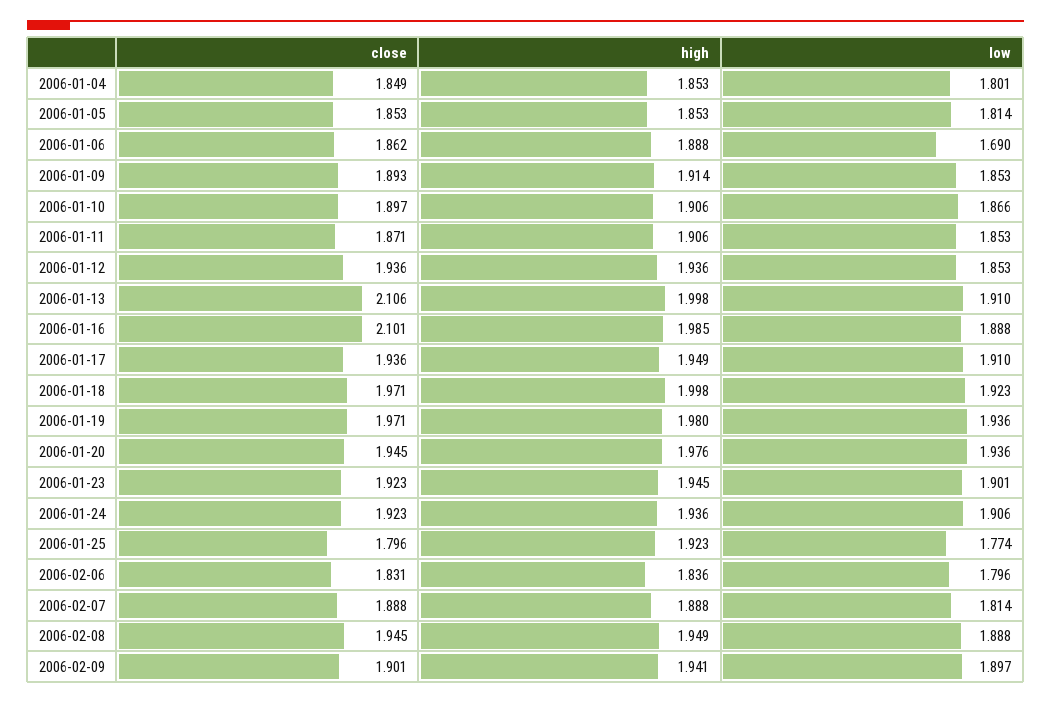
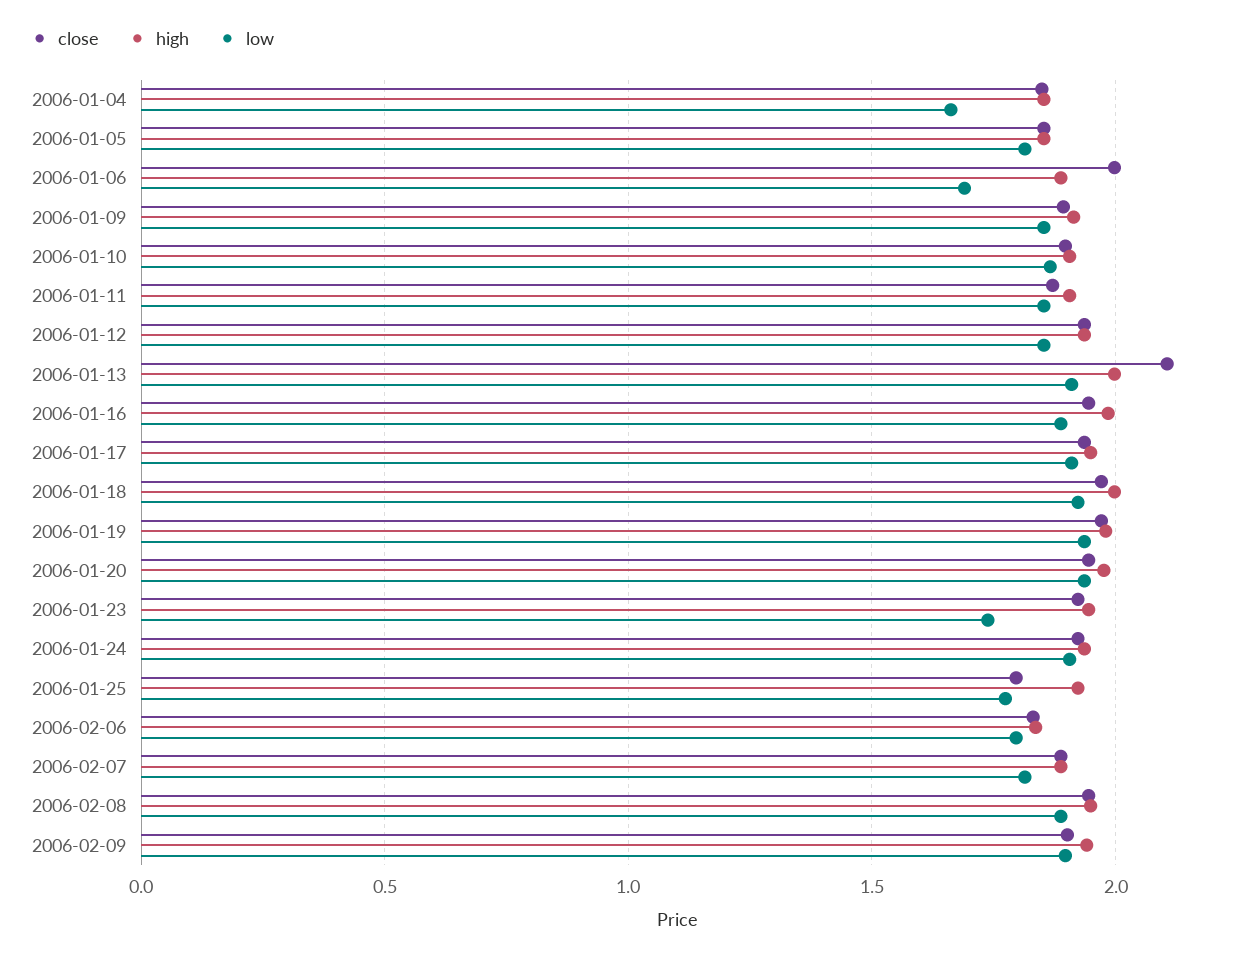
low, 2006-01-04: 1.801 -> 1.65
close, 2006-01-06: 1.862 -> 2
close, 2006-01-16: 2.101 -> 1.95
low, 2006-01-23: 1.901 -> 1.75

